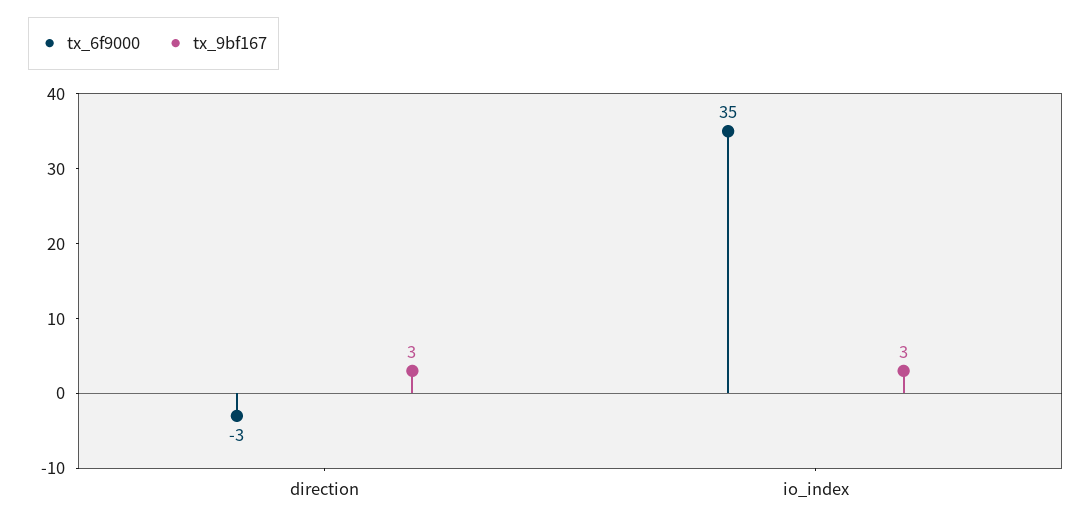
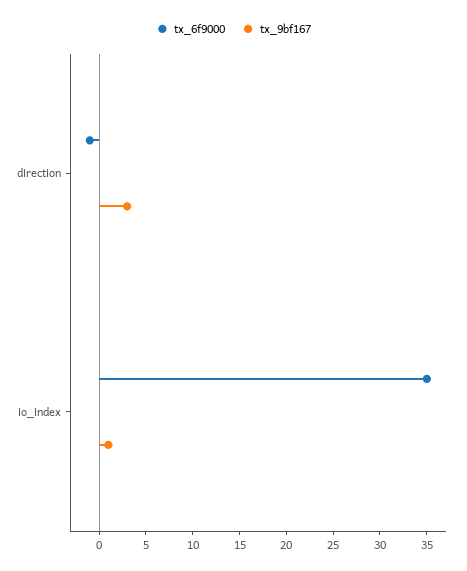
tx_6f9000, direction: -3 -> -1
tx_9bf167, io_index: 3 -> 1

